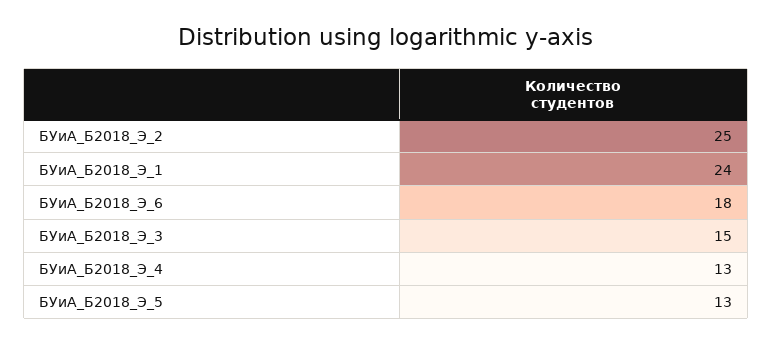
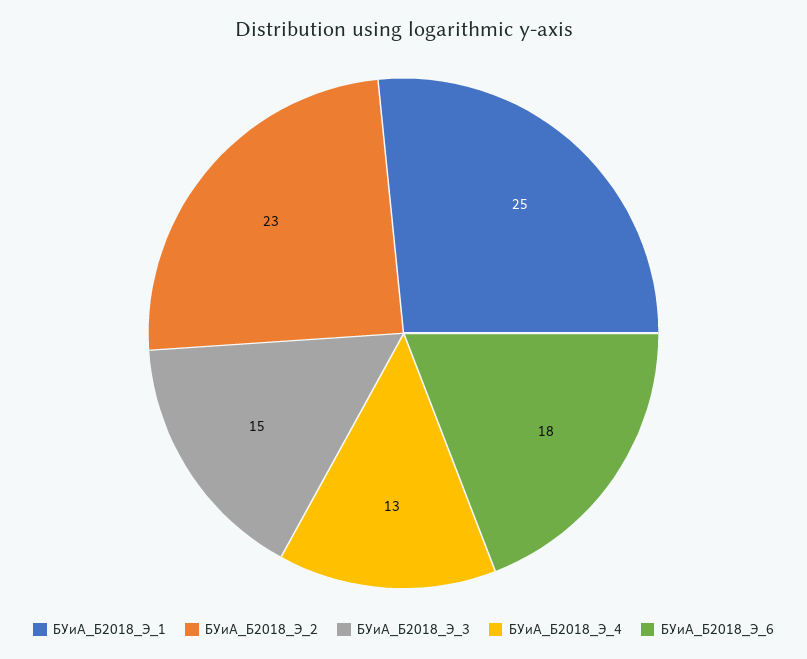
БУиА_Б2018_Э_2: 25 -> 23
БУиА_Б2018_Э_1: 24 -> 25
БУиА_Б2018_Э_5: 13 -> none

